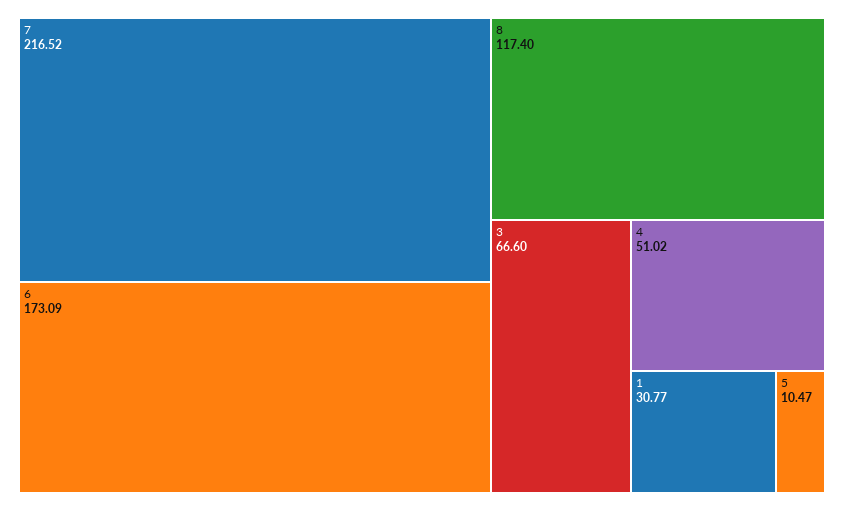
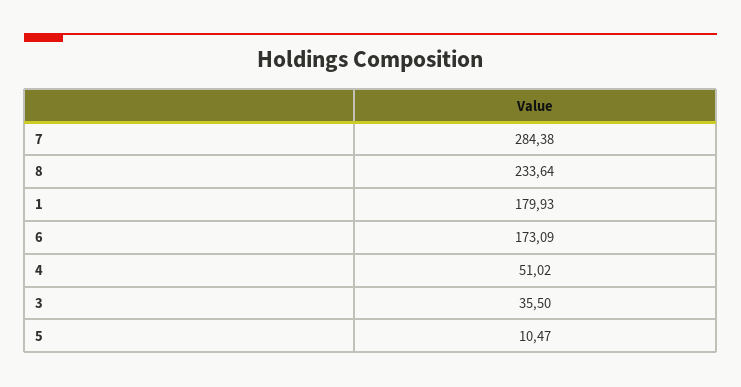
7: 216.52 -> 284.38
8: 117.4 -> 233.64
3: 66.6 -> 35.5
1: 30.77 -> 179.93

